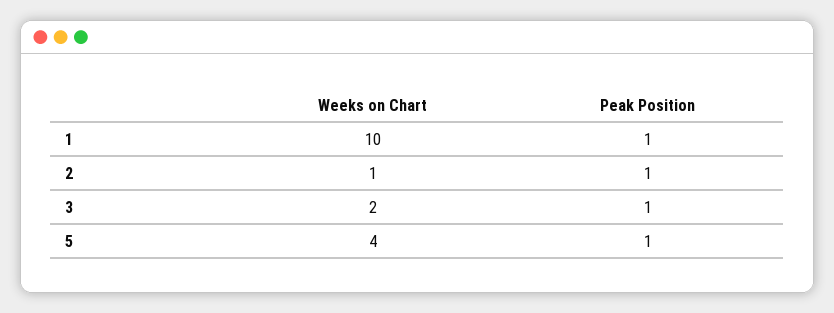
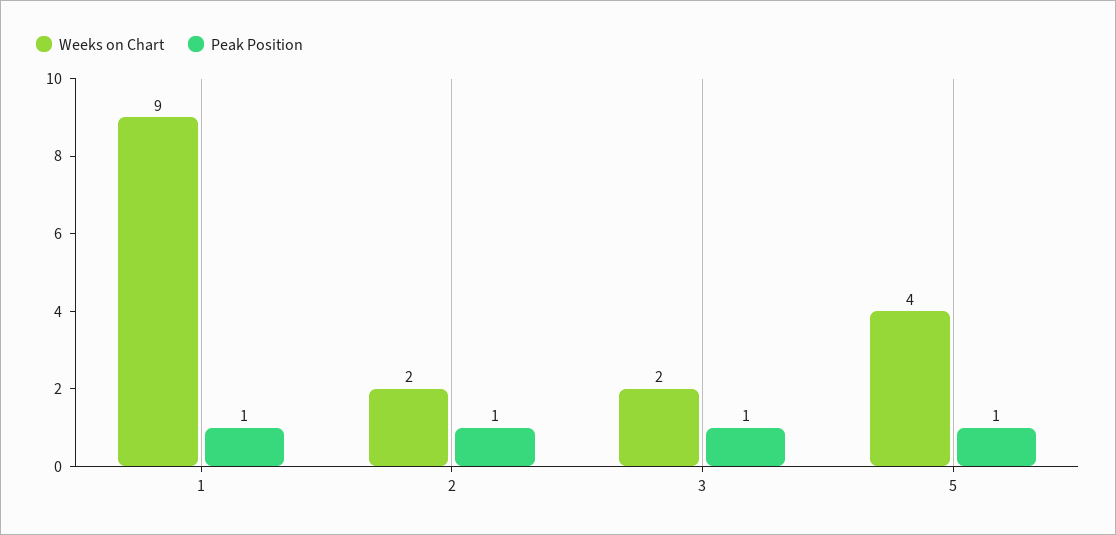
Weeks on Chart, 1: 10 -> 9
Weeks on Chart, 2: 1 -> 2

